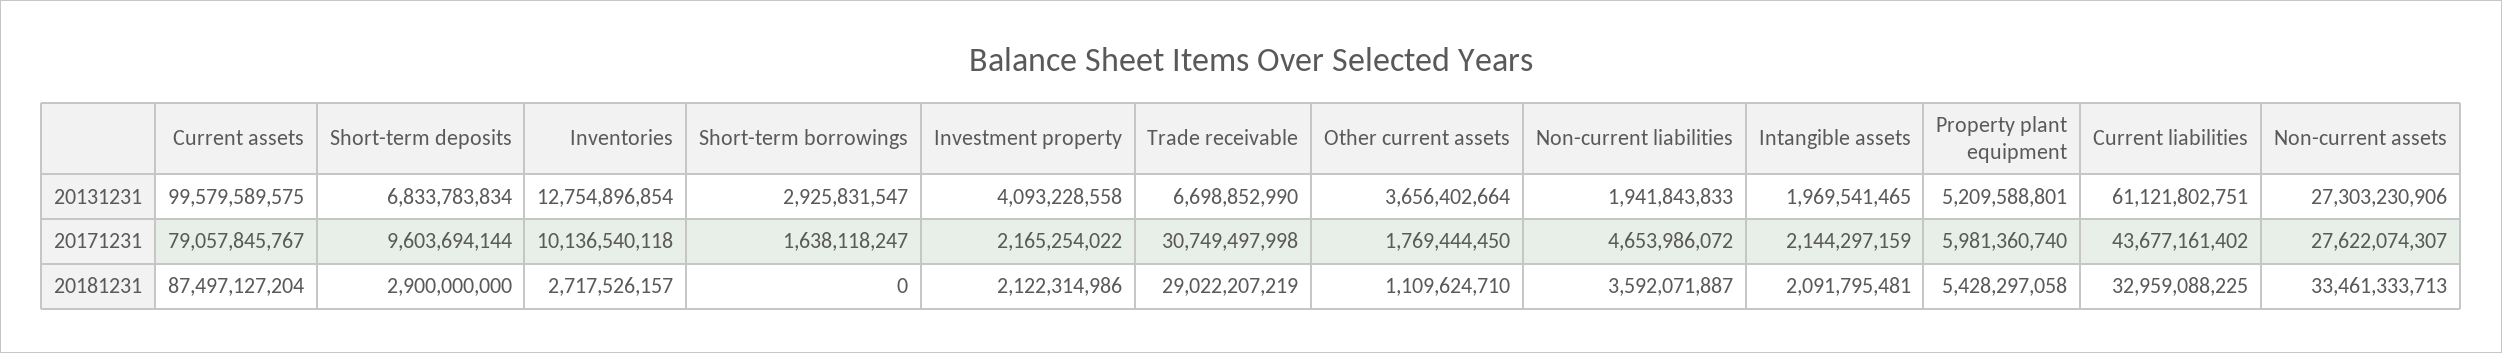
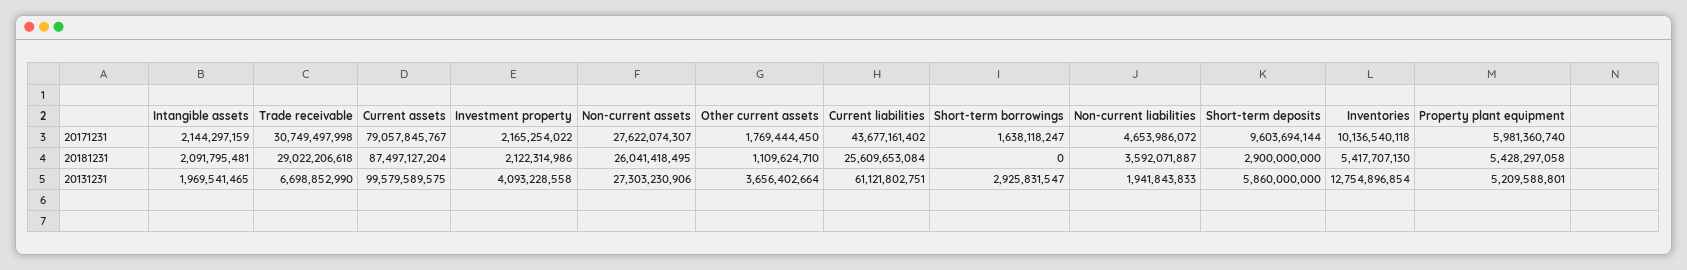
Short-term deposits, 20131231: 6833783834 -> 5860000000
Inventories, 20181231: 2717526157 -> 5417707130
Trade receivable, 20181231: 29022207219 -> 29022206618
Current liabilities, 20181231: 32959088225 -> 25609653084
Non-current assets, 20181231: 33461333713 -> 26041418495

